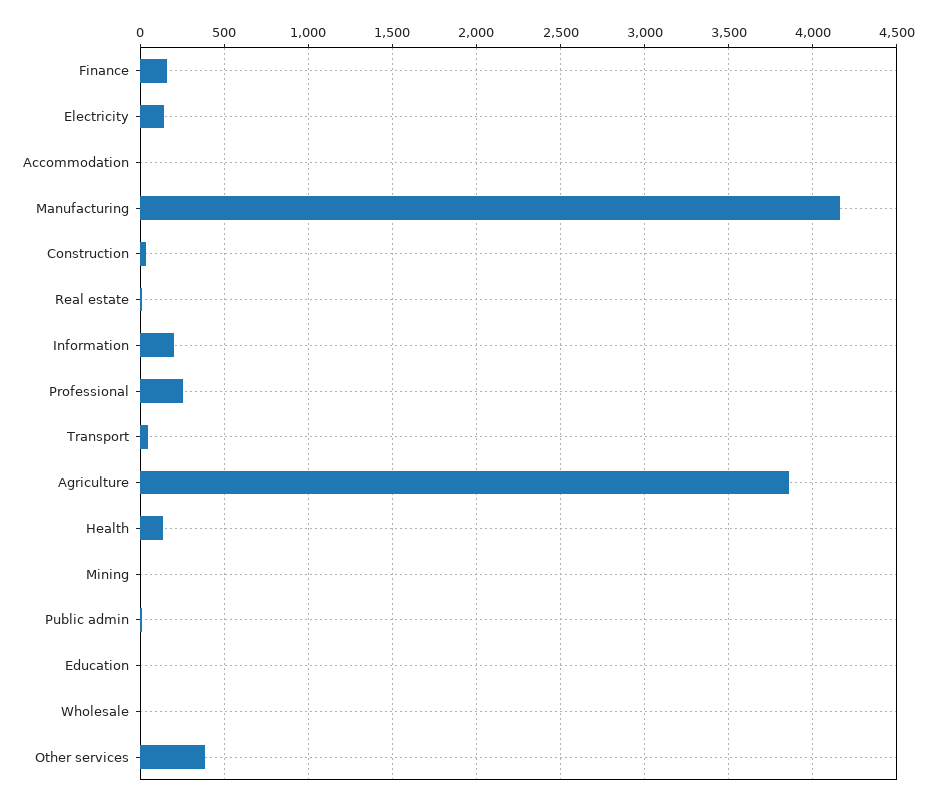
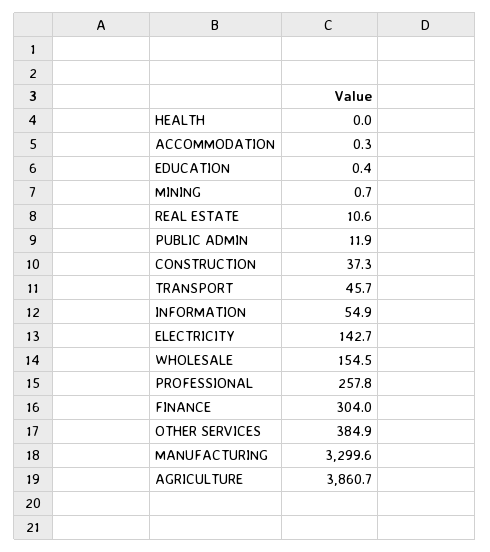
Finance: 150 -> 304
Manufacturing: 4150 -> 3299.6
Information: 200 -> 54.9
Health: 150 -> 0
Wholesale: 0 -> 154.5

